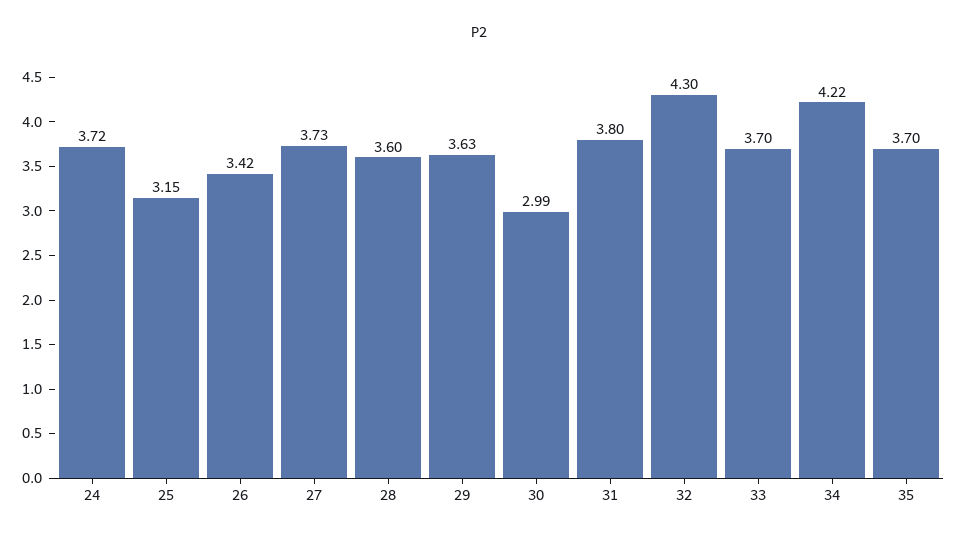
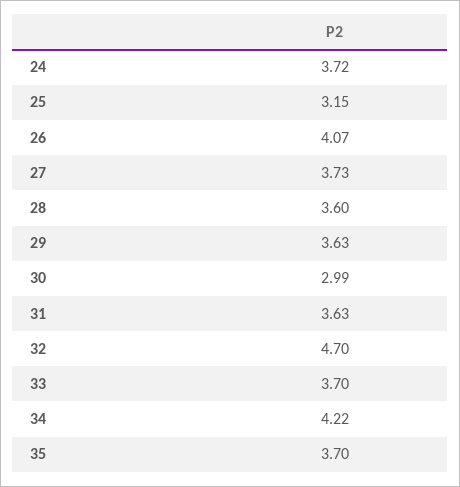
26: 3.42 -> 4.07
31: 3.8 -> 3.63
32: 4.3 -> 4.7

